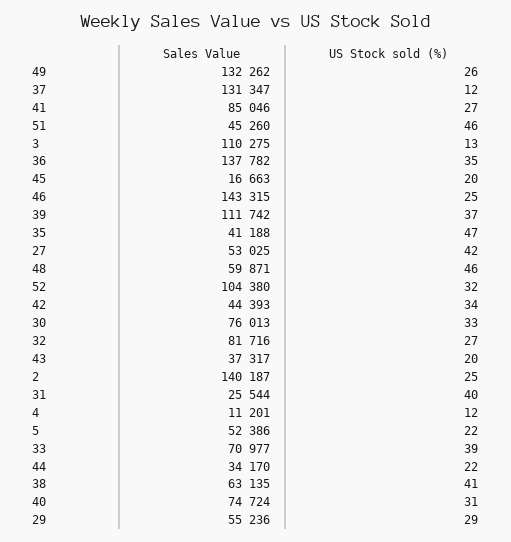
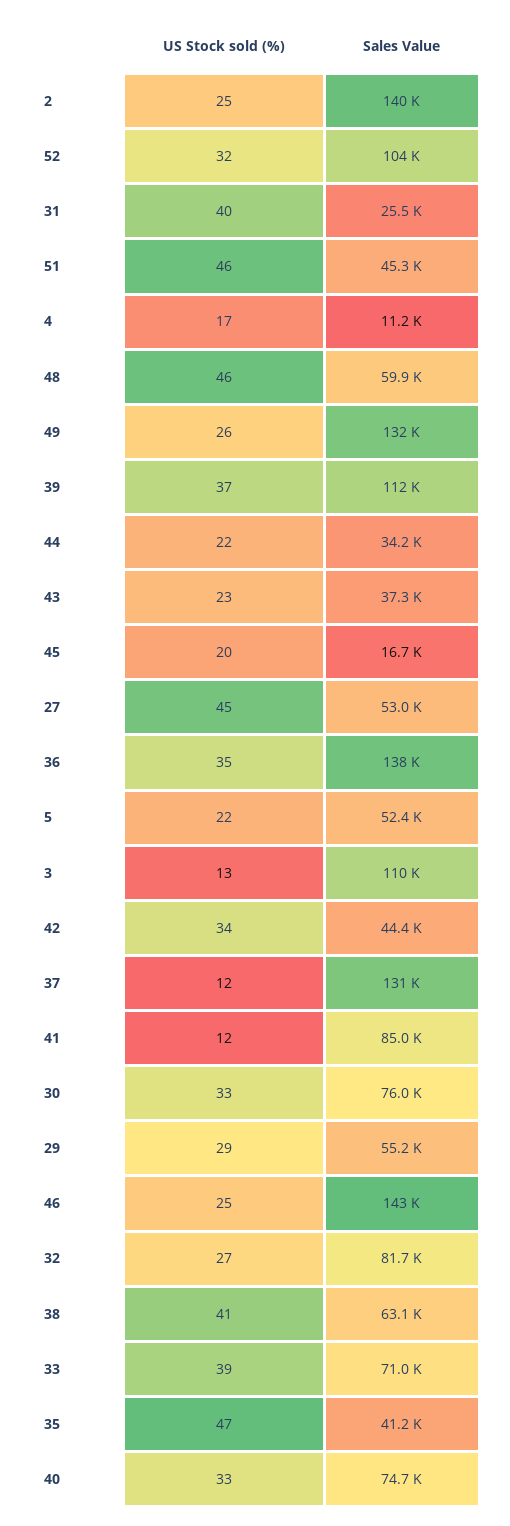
US Stock sold (%), 41: 27 -> 12
US Stock sold (%), 27: 42 -> 45
US Stock sold (%), 43: 20 -> 23
US Stock sold (%), 4: 12 -> 17
US Stock sold (%), 40: 31 -> 33

